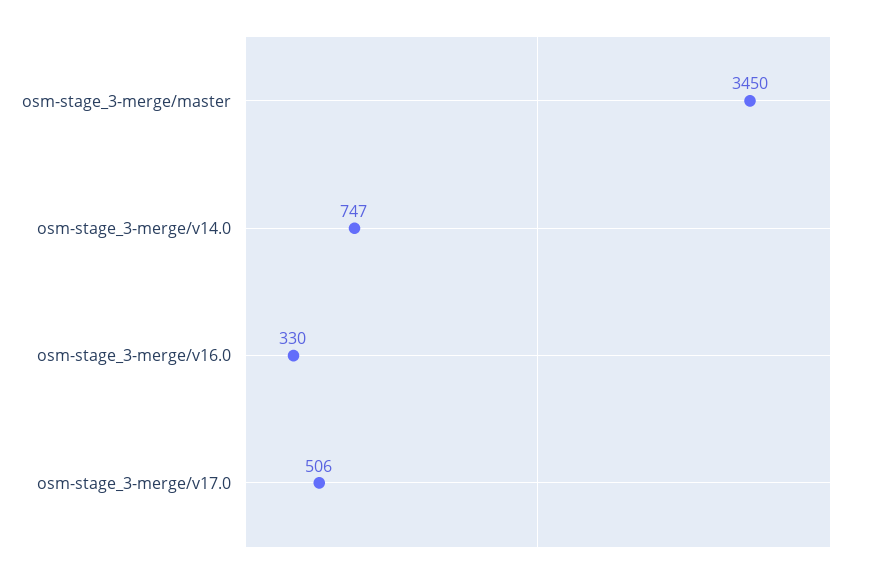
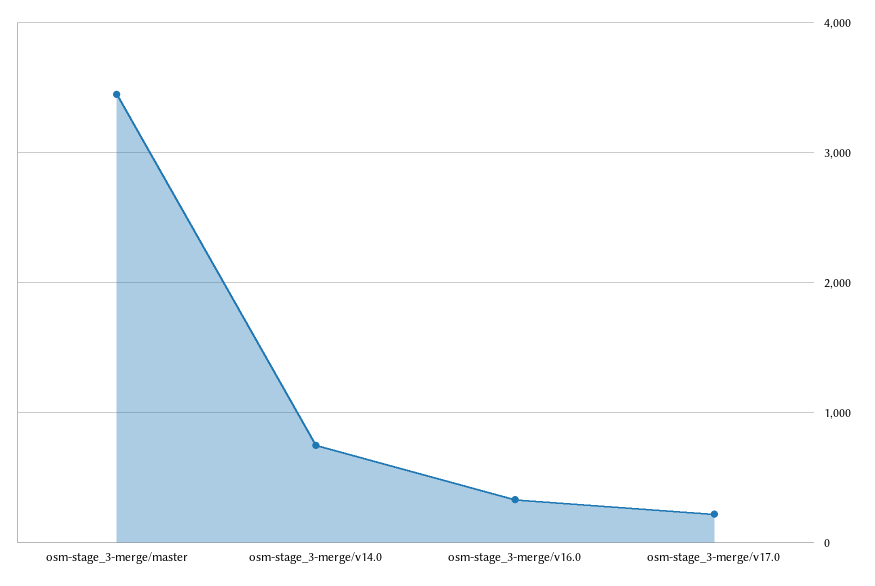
osm-stage_3-merge/v17.0: 506 -> 200

